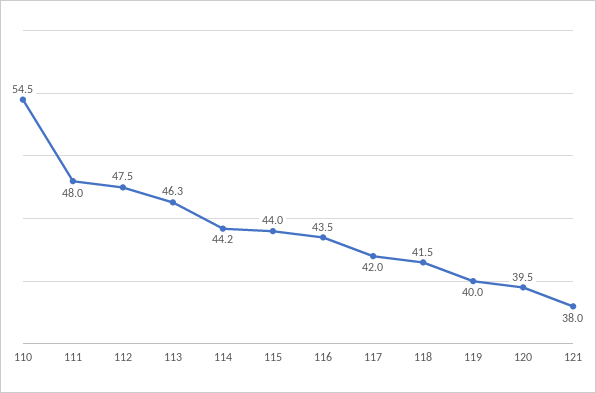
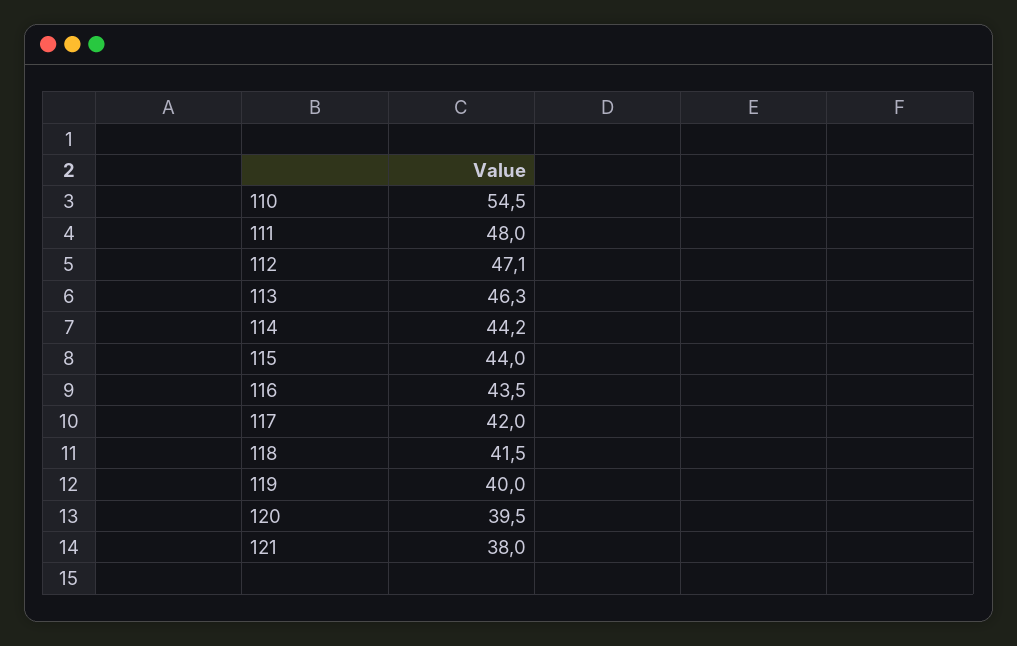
112: 47.5 -> 47.1

